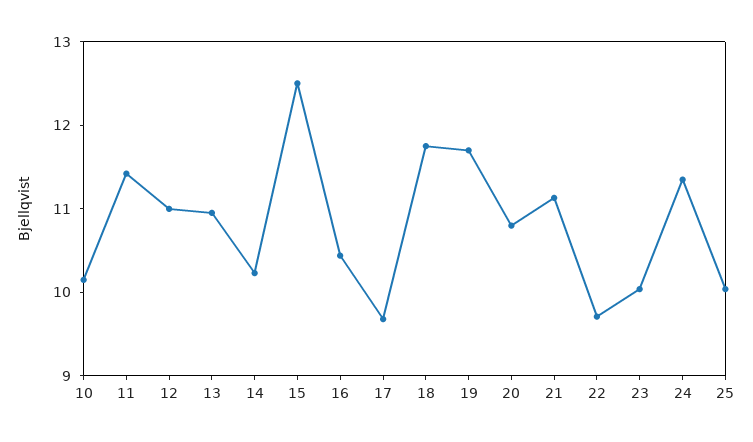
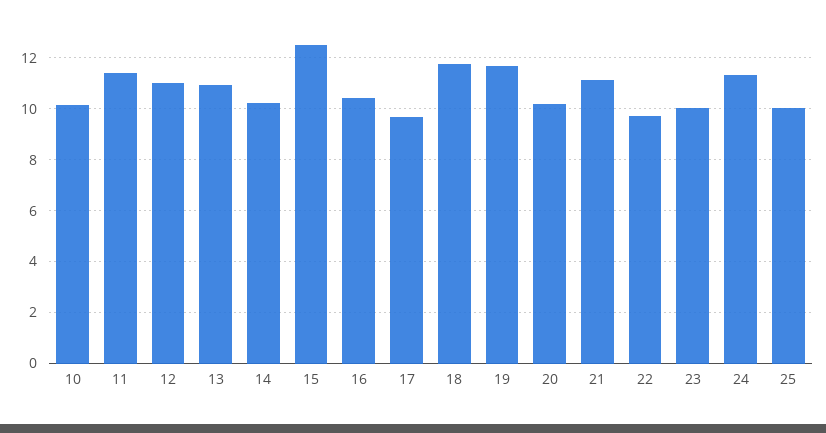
20: 10.8 -> 10.25

